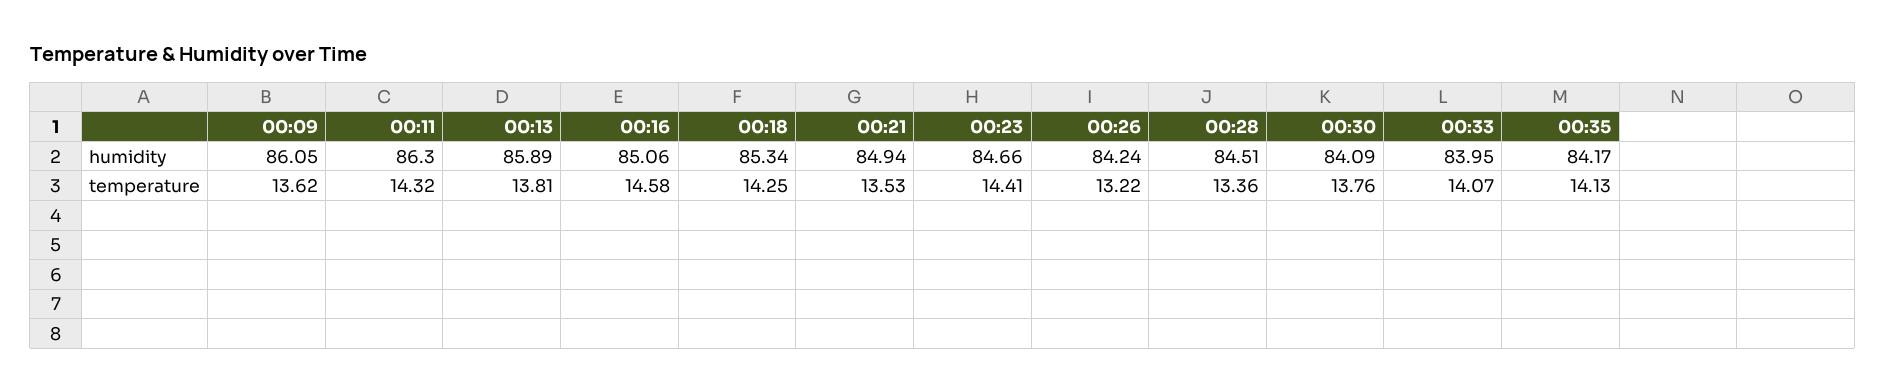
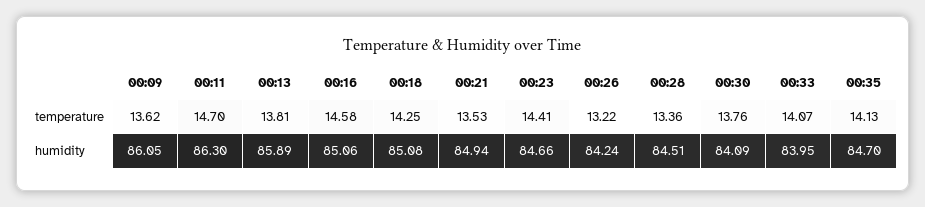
00:18, humidity: 85.34 -> 85.08
00:35, humidity: 84.17 -> 84.7
00:11, temperature: 14.32 -> 14.7

